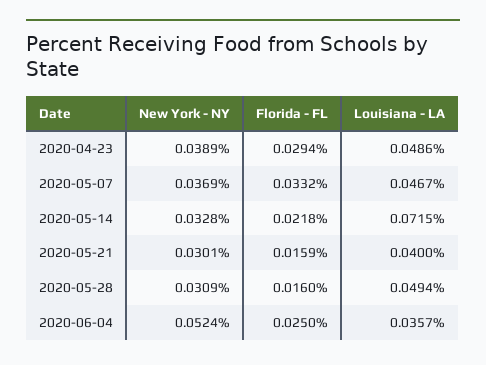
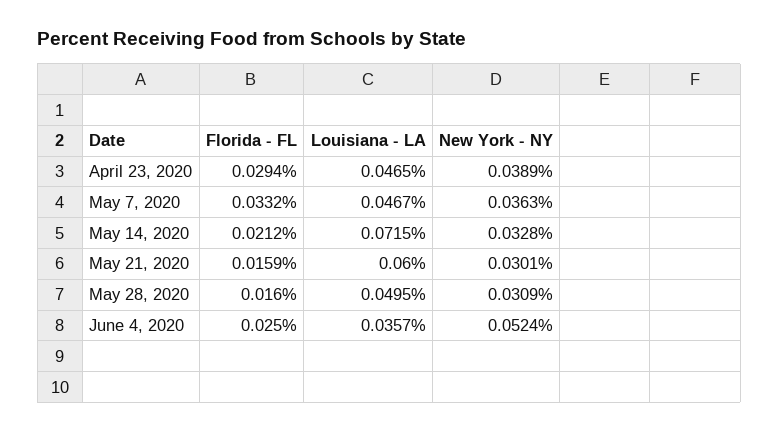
Louisiana - LA, 2020-04-23: 0.0486 -> 0.0465
New York - NY, 2020-05-07: 0.0369 -> 0.0363
Florida - FL, 2020-05-14: 0.0218 -> 0.0212
Louisiana - LA, 2020-05-21: 0.04 -> 0.06
Louisiana - LA, 2020-05-28: 0.0494 -> 0.0495

